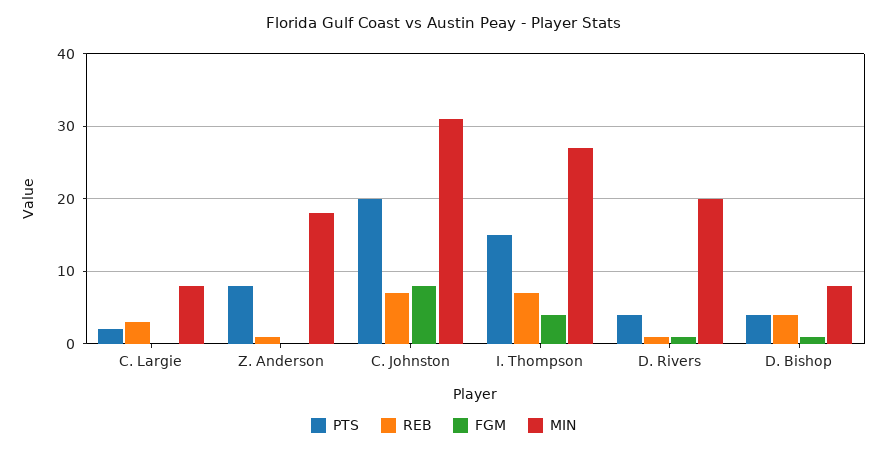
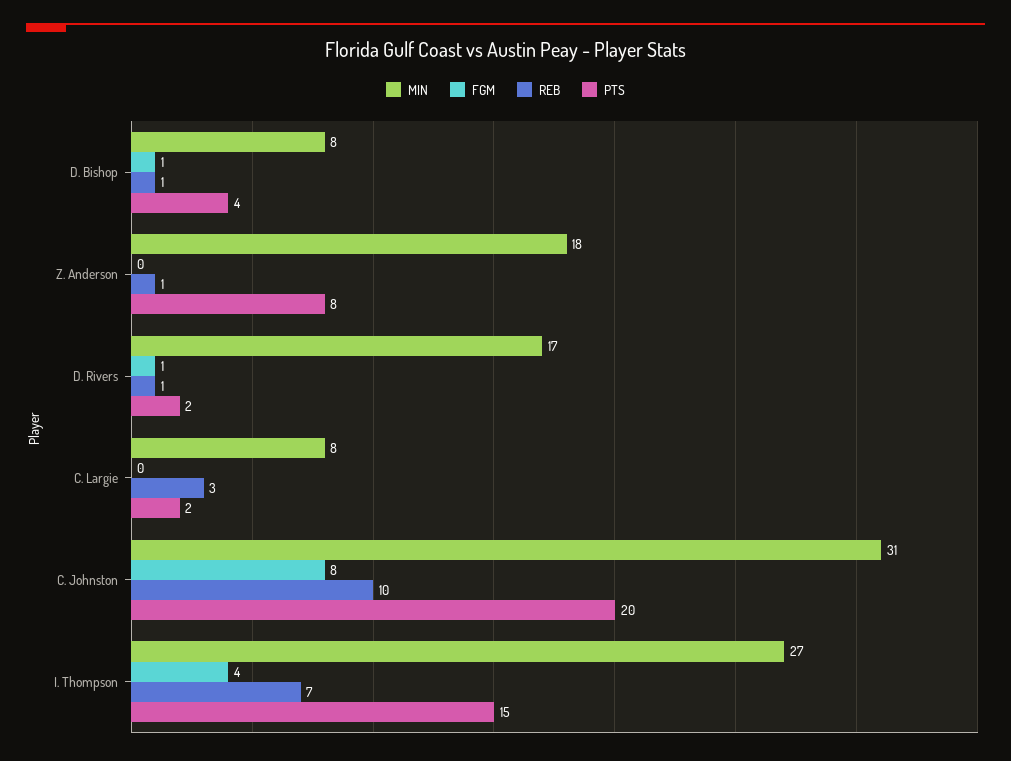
REB, C. Johnston: 7 -> 10
PTS, D. Rivers: 4 -> 2
MIN, D. Rivers: 20 -> 17
REB, D. Bishop: 4 -> 1

